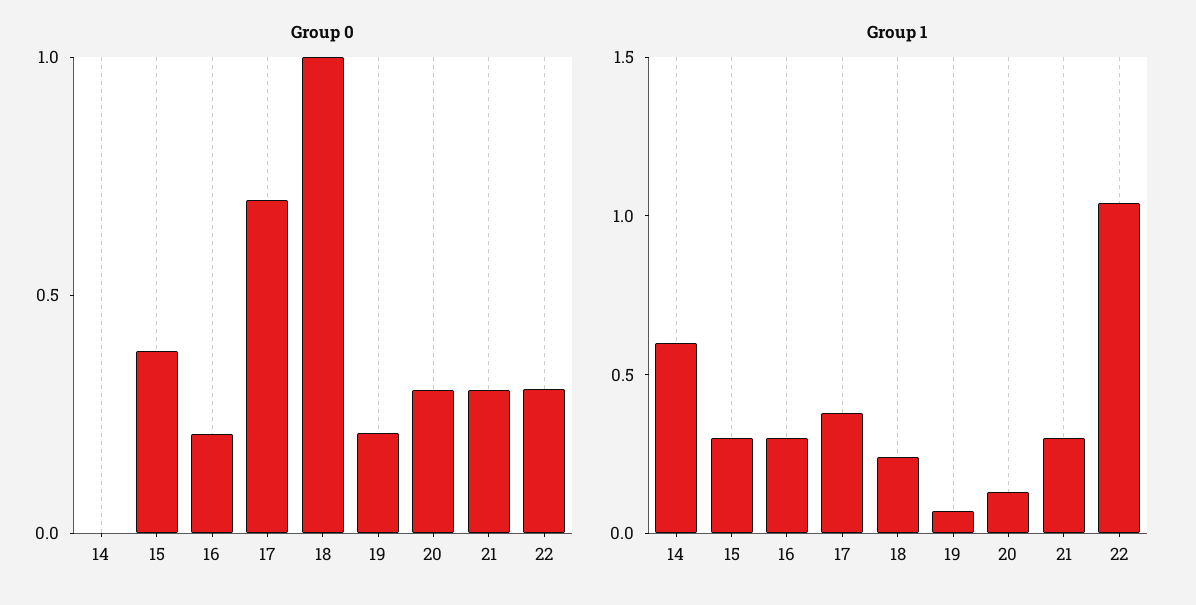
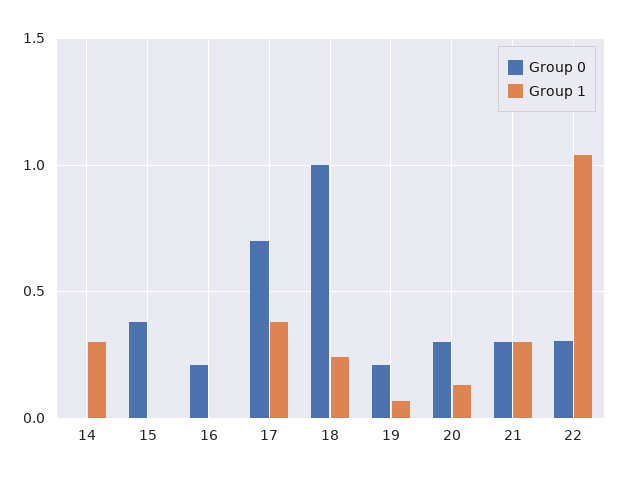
Group 1, 14: 0.6 -> 0.3
Group 1, 15: 0.3 -> 0
Group 1, 16: 0.3 -> 0

